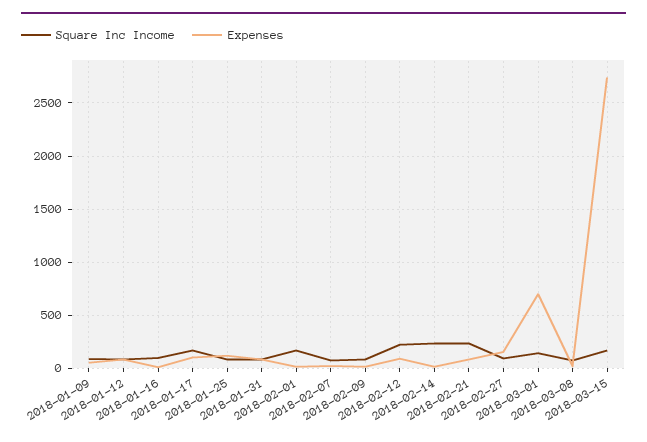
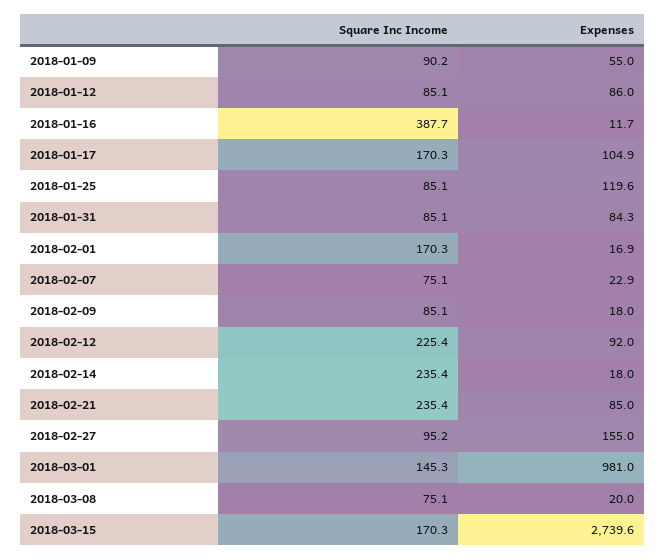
Square Inc Income, 2018-01-16: 100 -> 387.7
Expenses, 2018-03-01: 700 -> 981

